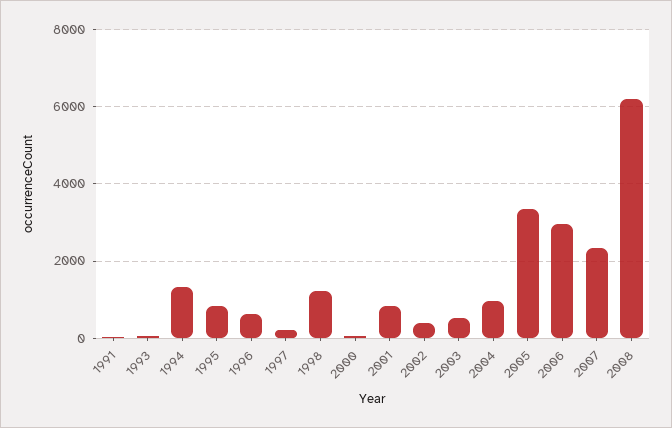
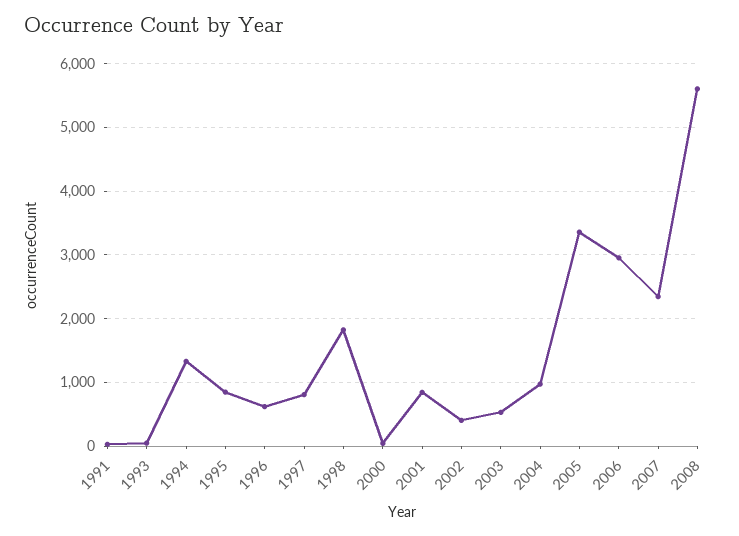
1997: 200 -> 800
1998: 1200 -> 1800
2008: 6200 -> 5600

